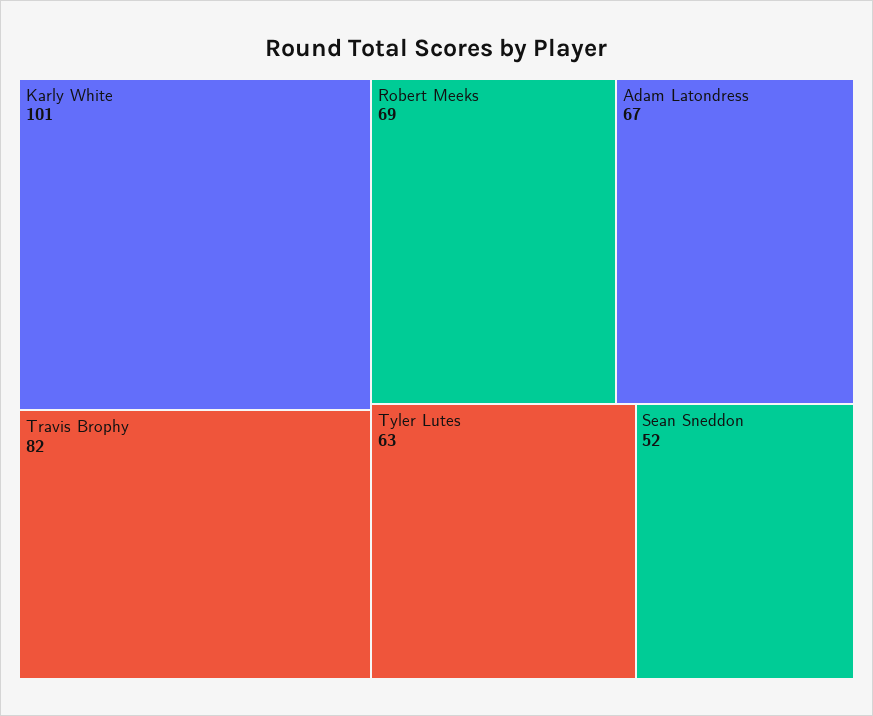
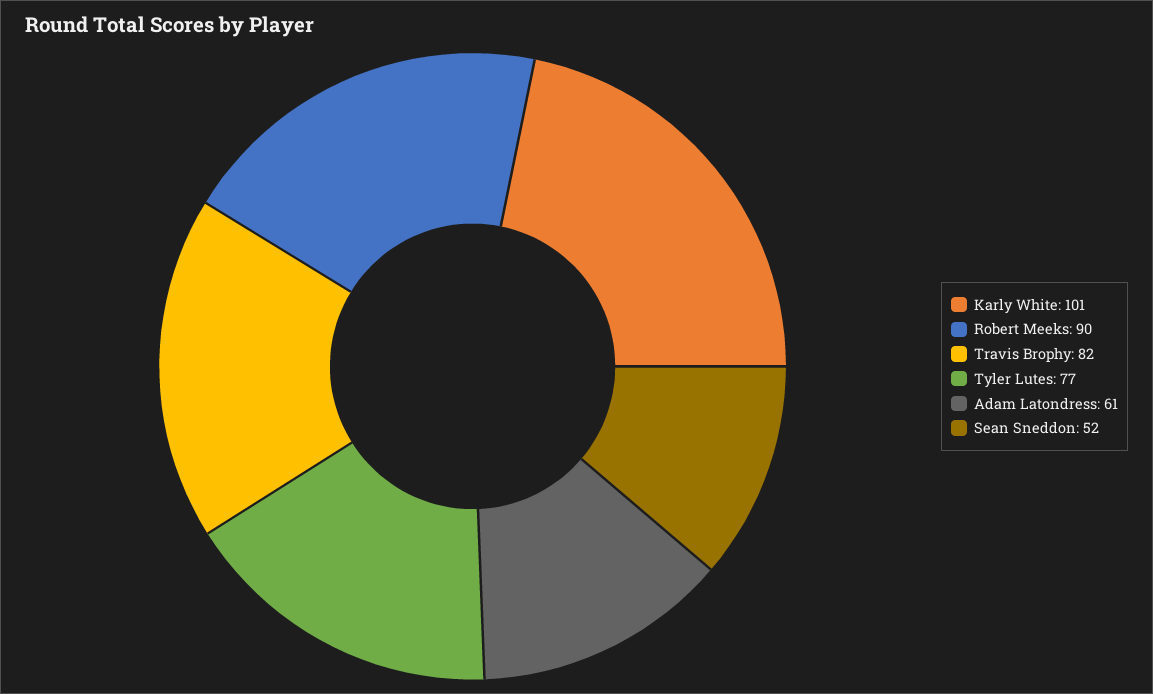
Robert Meeks: 69 -> 90
Adam Latondress: 67 -> 61
Tyler Lutes: 63 -> 77

